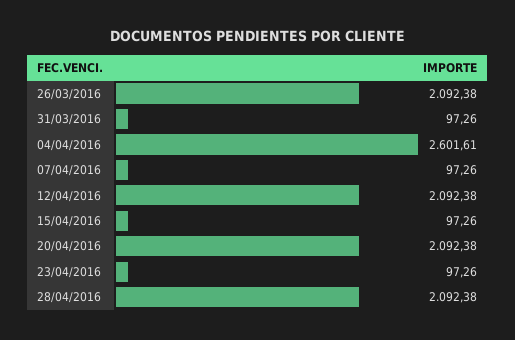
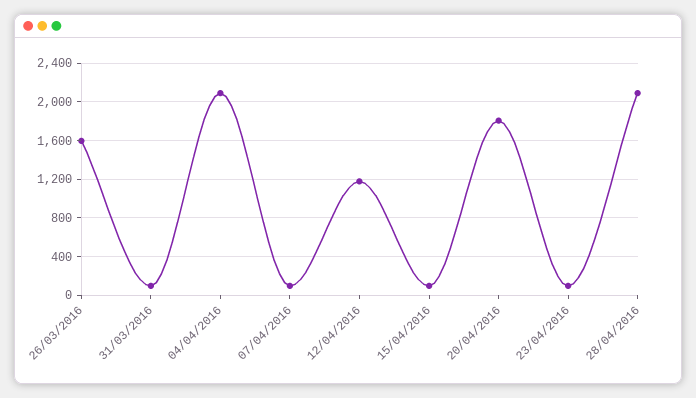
26/03/2016: 2092.38 -> 1600
04/04/2016: 2601.61 -> 2100
12/04/2016: 2092.38 -> 1200
20/04/2016: 2092.38 -> 1800

